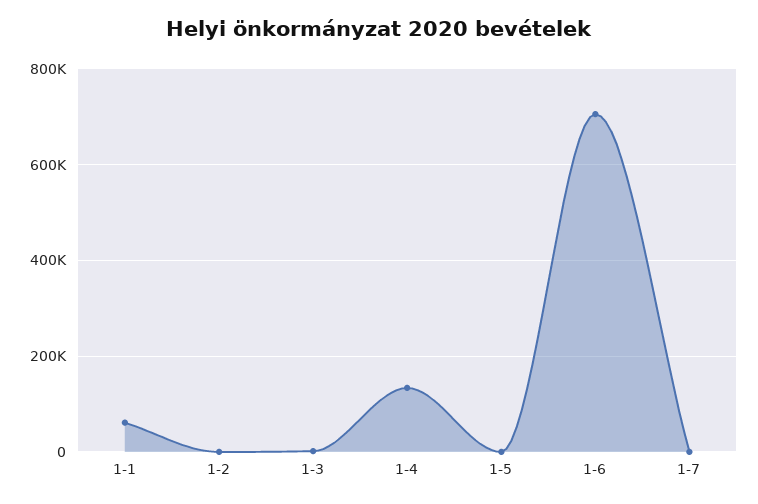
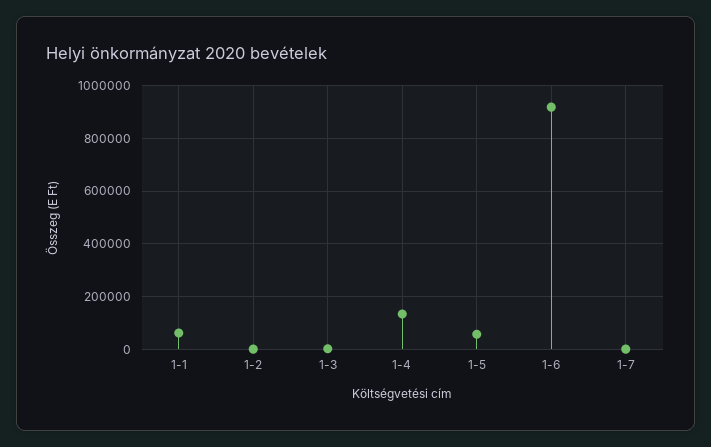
1-5: 0 -> 50000
1-6: 700000 -> 925000

